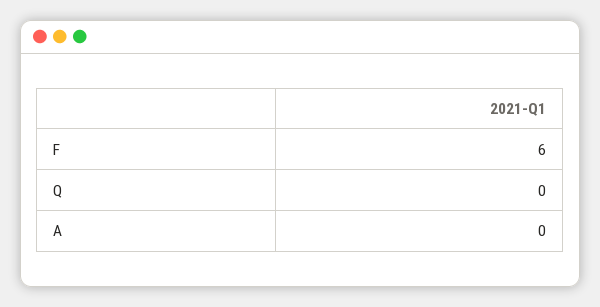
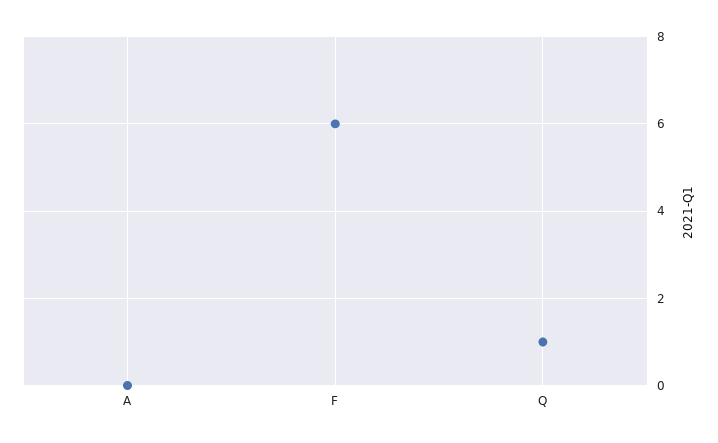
Q: 0 -> 1

